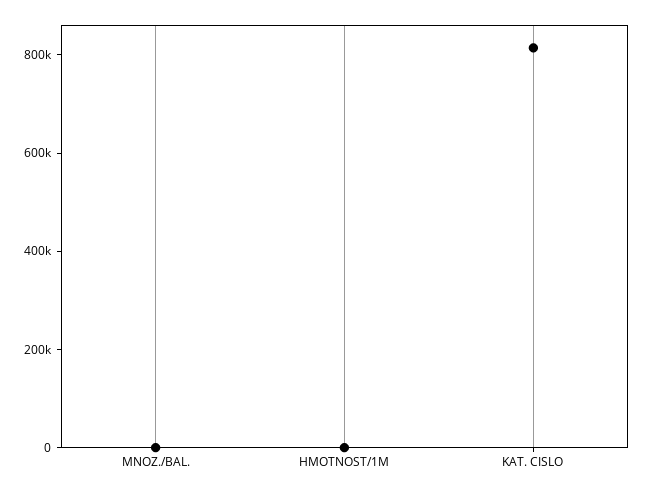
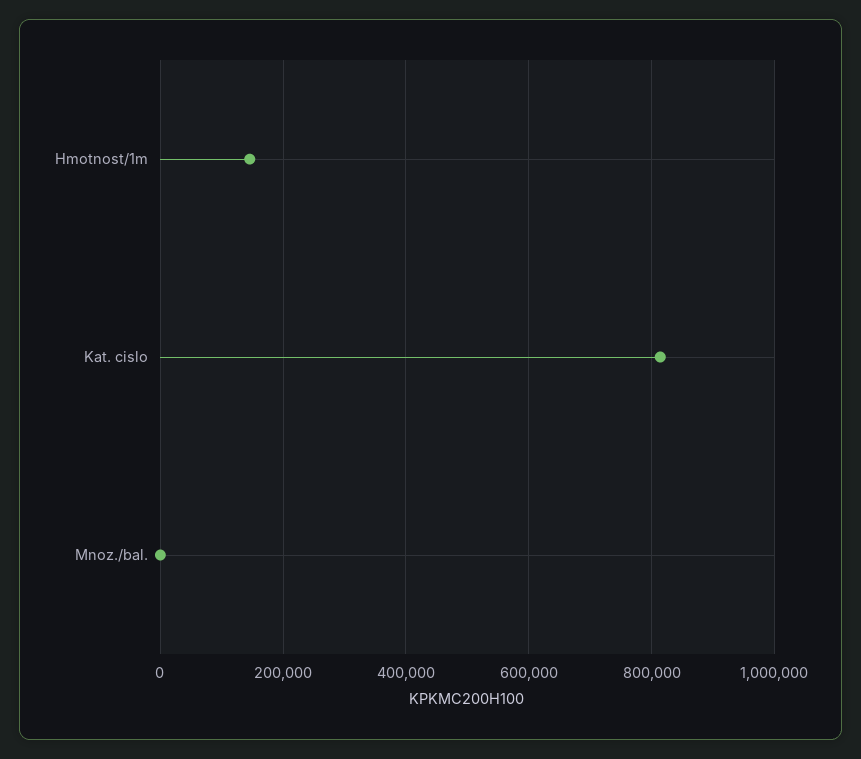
HMOTNOST/1M: 0 -> 140000

